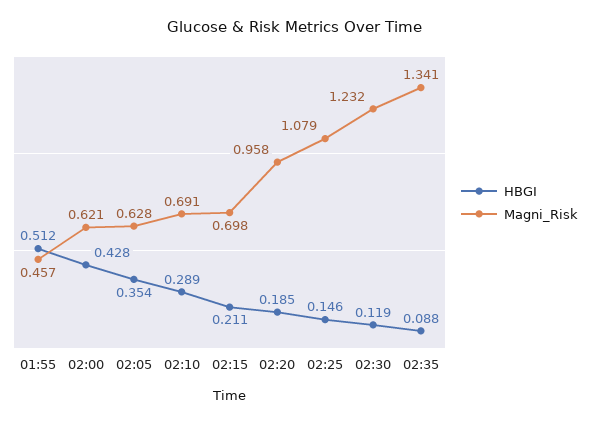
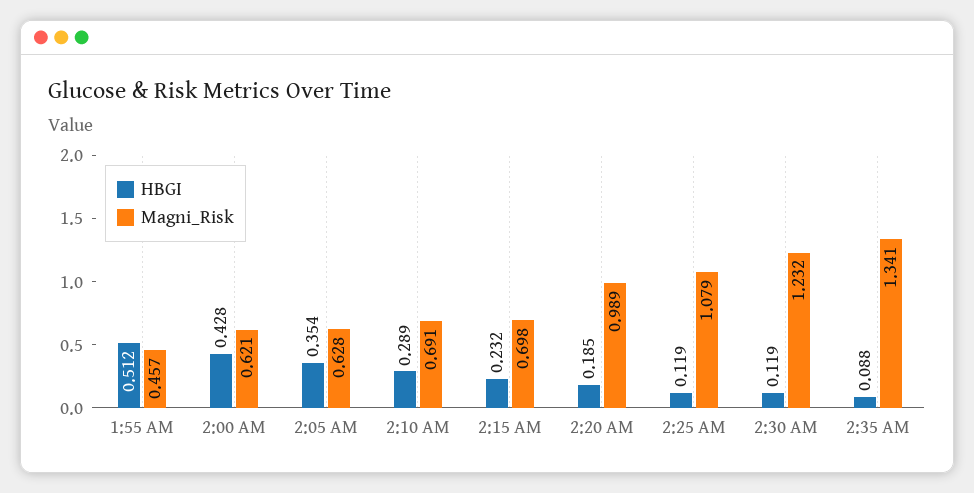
HBGI, 02:15: 0.211 -> 0.232
Magni_Risk, 02:20: 0.958 -> 0.989
HBGI, 02:25: 0.146 -> 0.119

